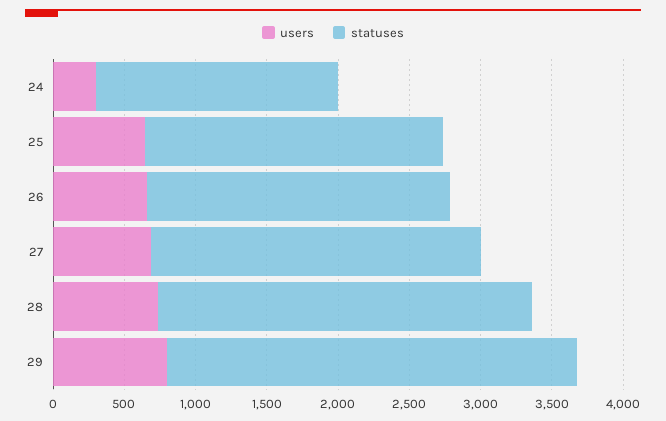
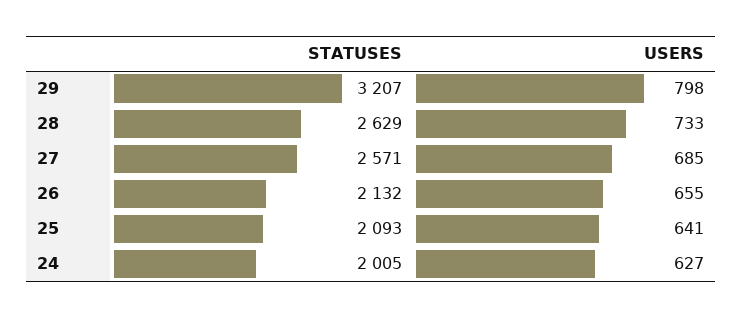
users, 24: 300 -> 627
statuses, 24: 1700 -> 2005
statuses, 27: 2300 -> 2571
statuses, 29: 2900 -> 3207

